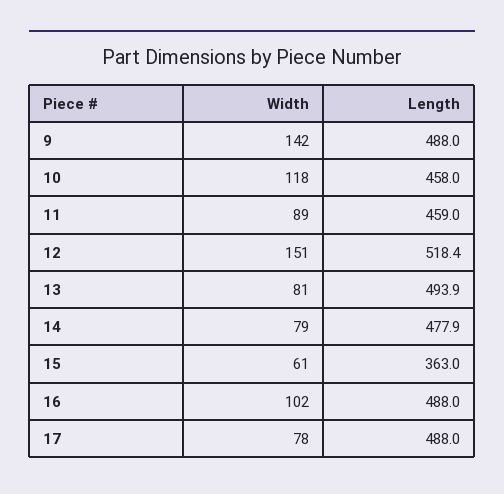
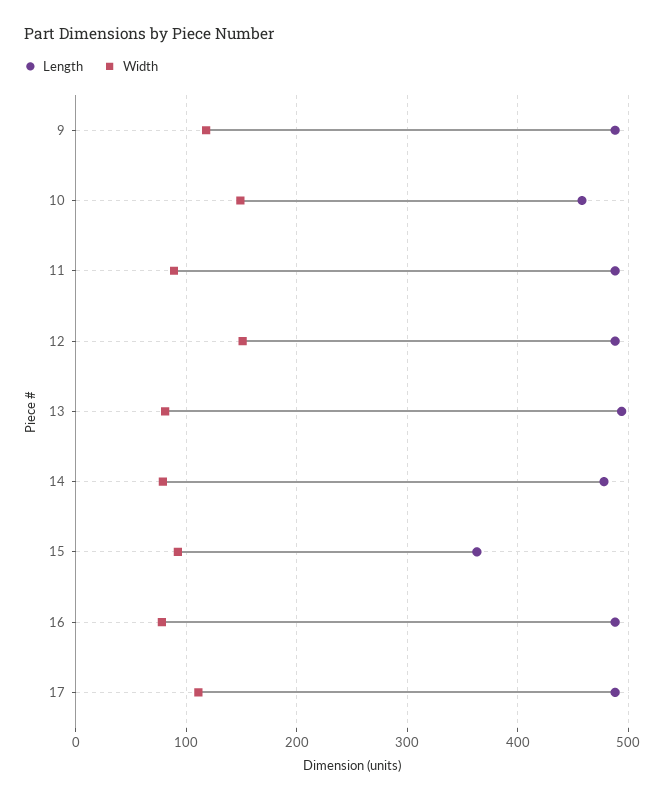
Width, 9: 142 -> 120
Width, 10: 118 -> 150
Length, 11: 459 -> 490
Length, 12: 518.4 -> 490
Width, 15: 61 -> 90
Width, 16: 102 -> 80
Width, 17: 78 -> 110

